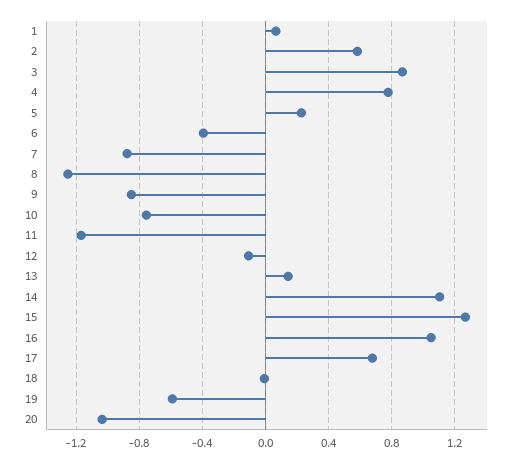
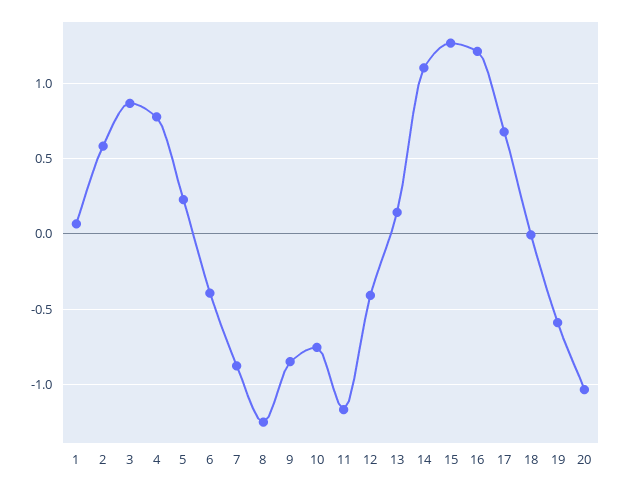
12: -0.1 -> -0.4
16: 1.05 -> 1.2

